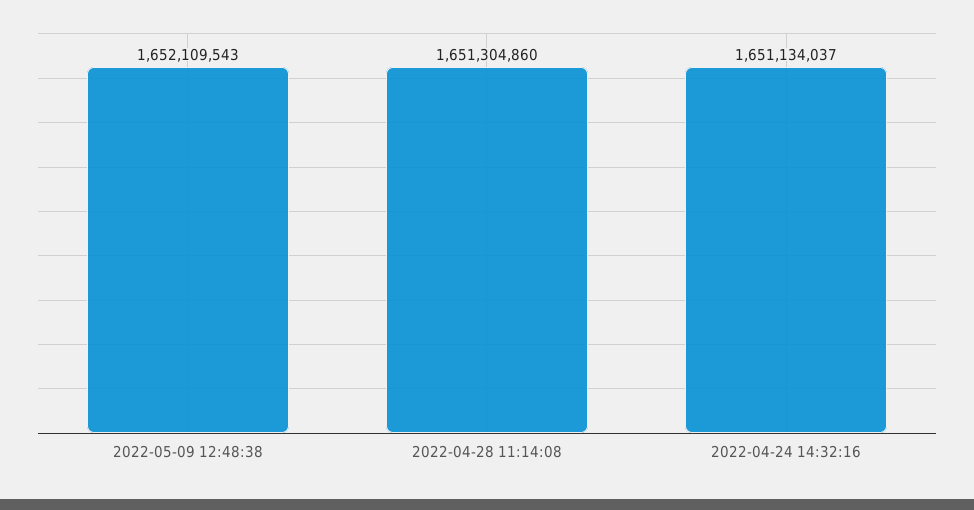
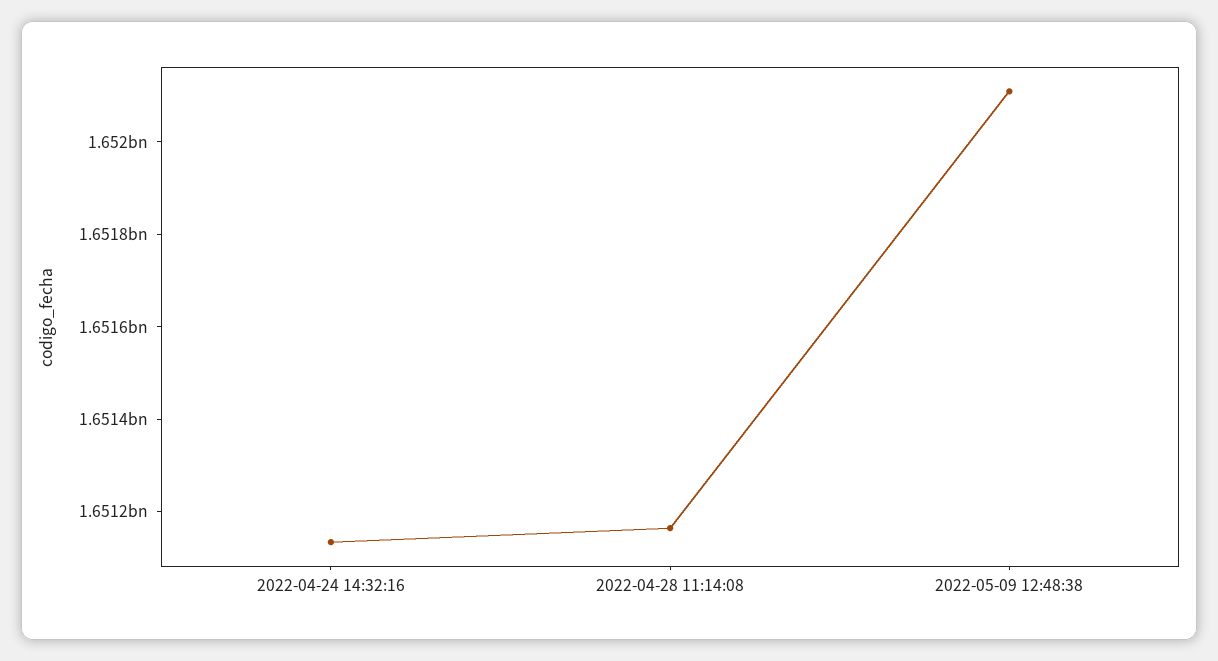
2022-04-28 11:14:08: 1651304860 -> 1651150000

